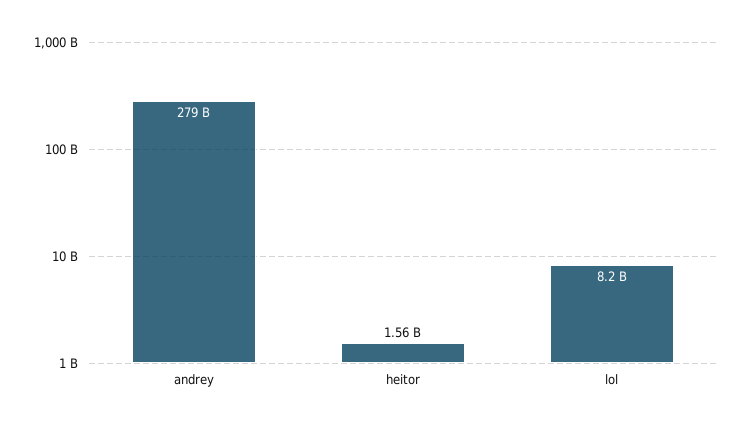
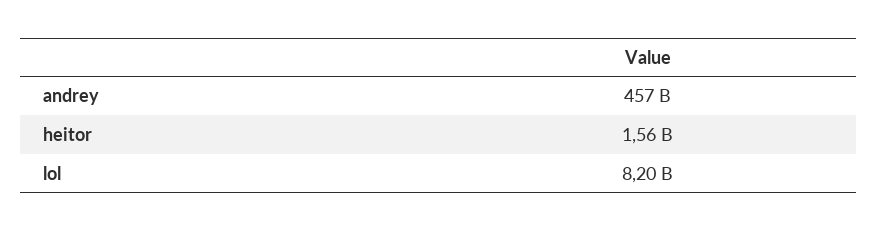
andrey: 279000000000 -> 457000000000

